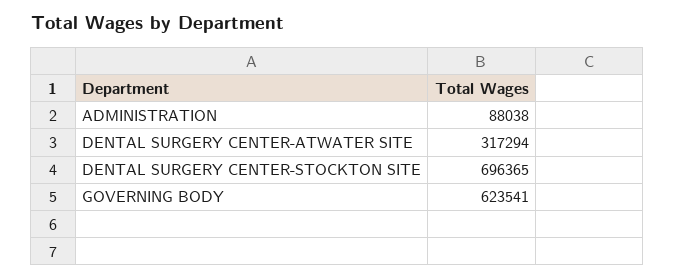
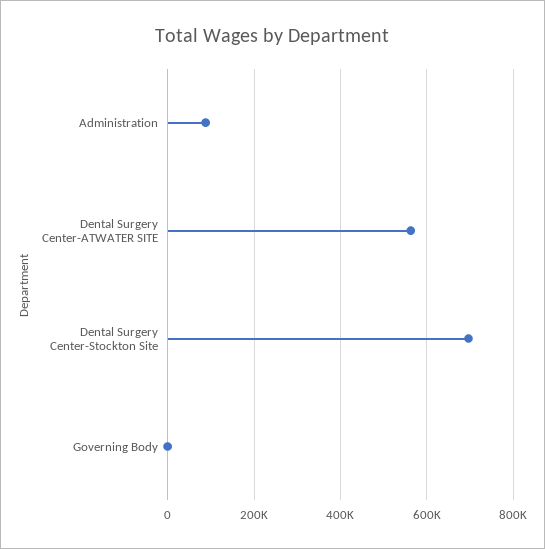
DENTAL SURGERY CENTER-ATWATER SITE: 317294 -> 560000
GOVERNING BODY: 623541 -> 0

